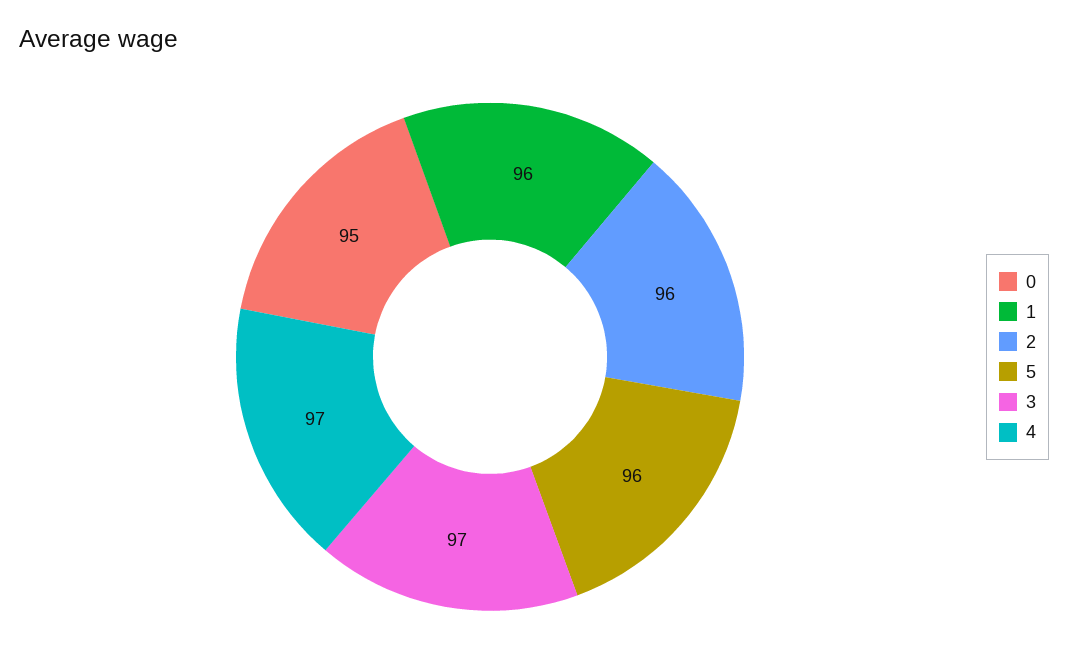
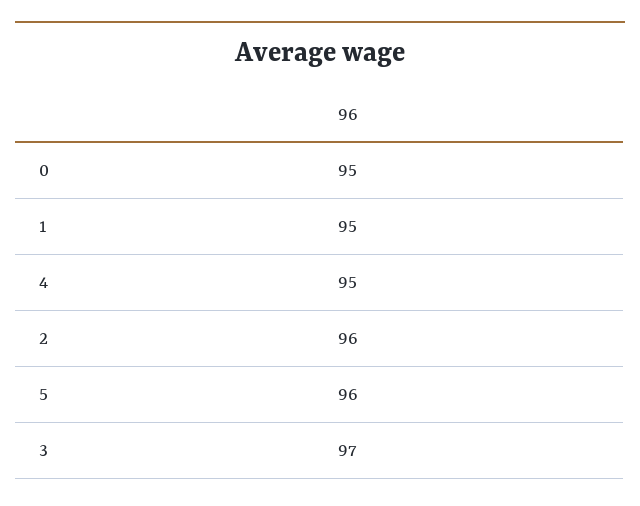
1: 96 -> 95
4: 97 -> 95

